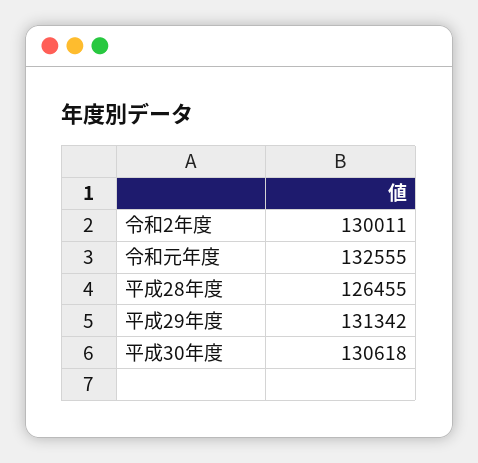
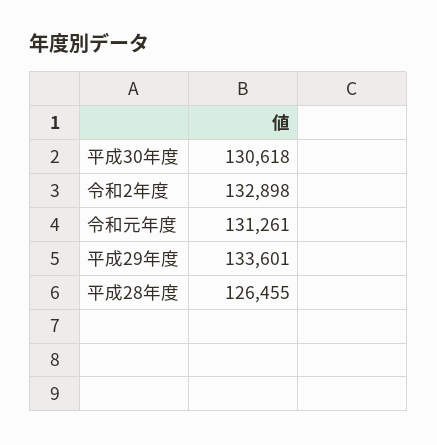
令和2年度: 130011 -> 132898
令和元年度: 132555 -> 131261
平成29年度: 131342 -> 133601

